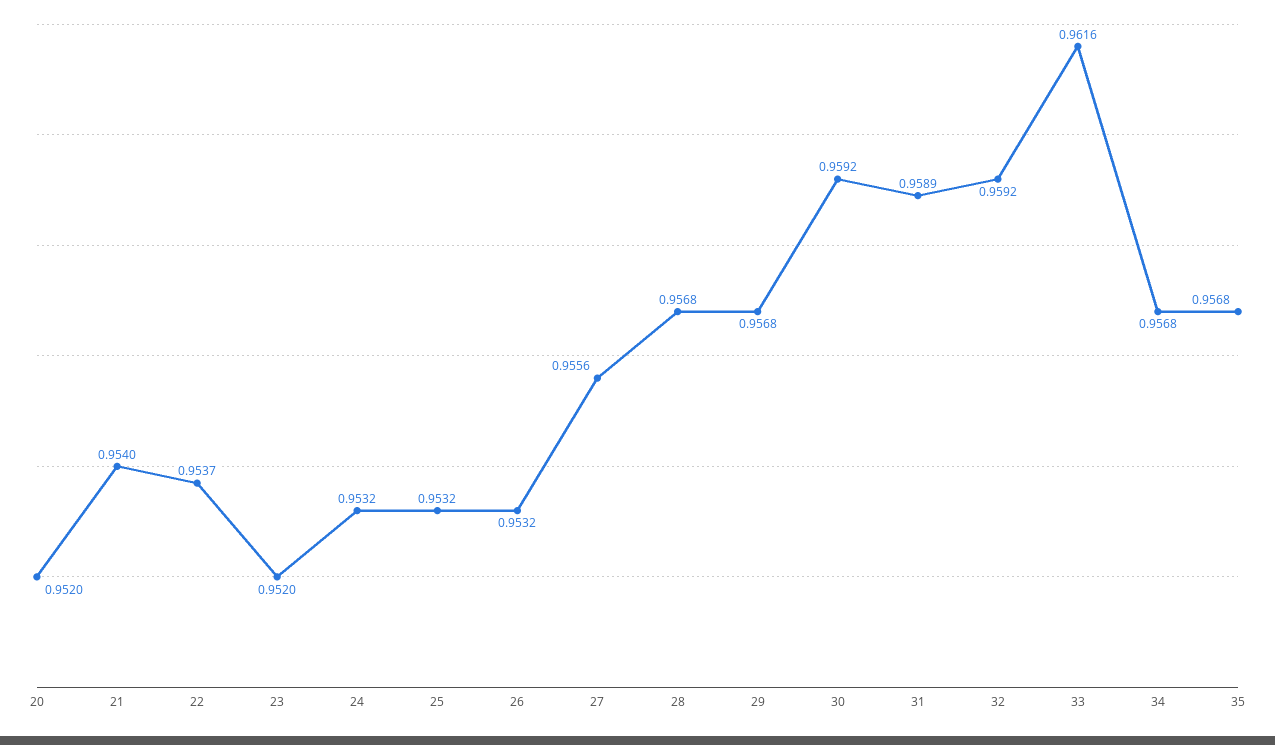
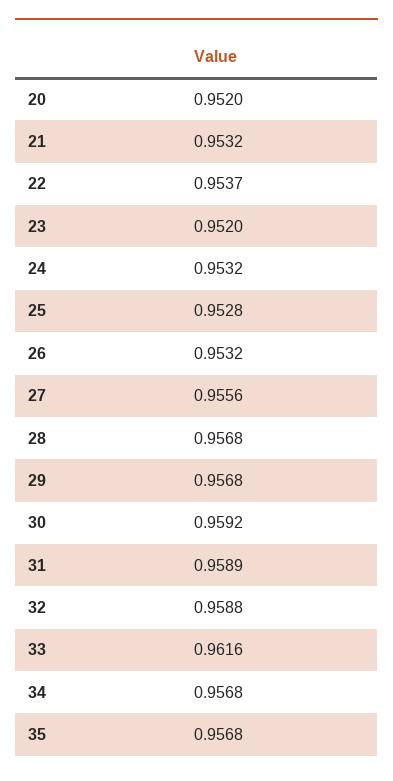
21: 0.954 -> 0.9532
25: 0.9532 -> 0.9528
32: 0.9592 -> 0.9588

